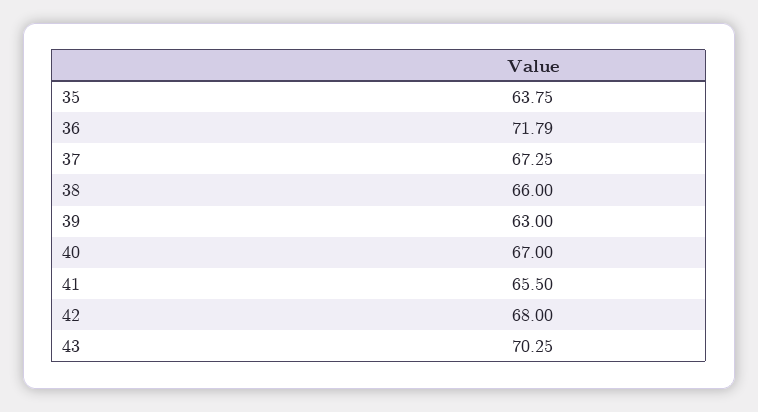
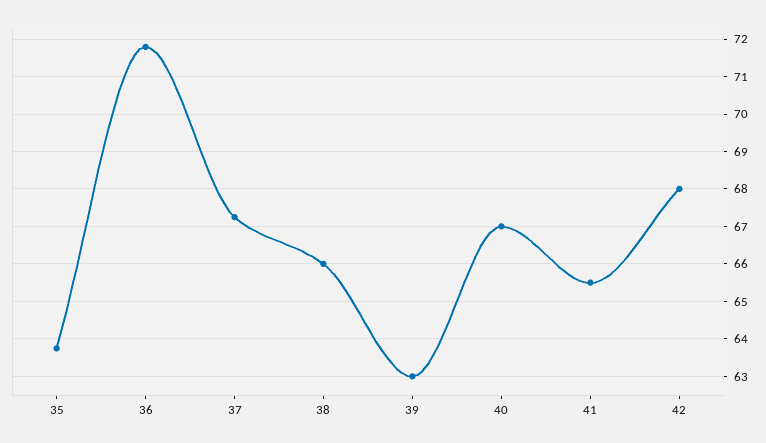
43: 70.25 -> none

